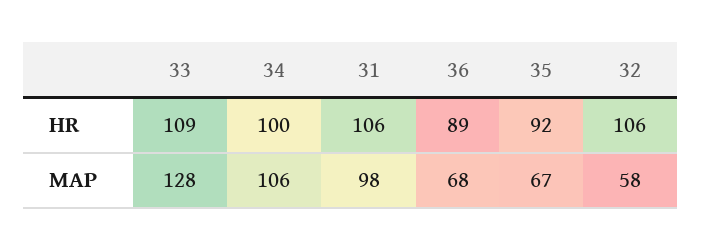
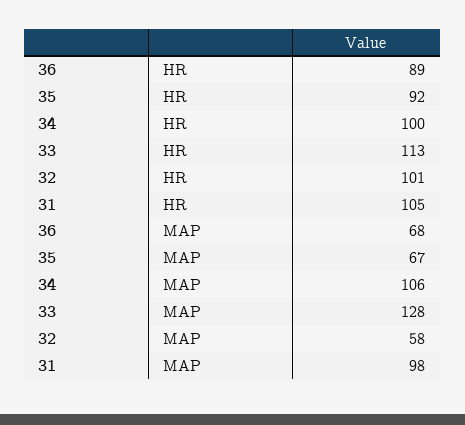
33, HR: 109 -> 113
31, HR: 106 -> 105
32, HR: 106 -> 101

